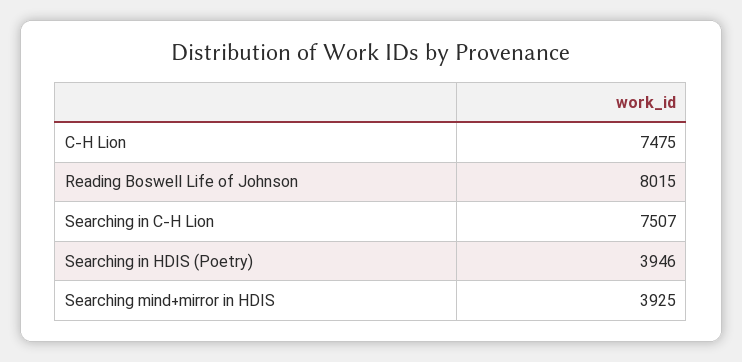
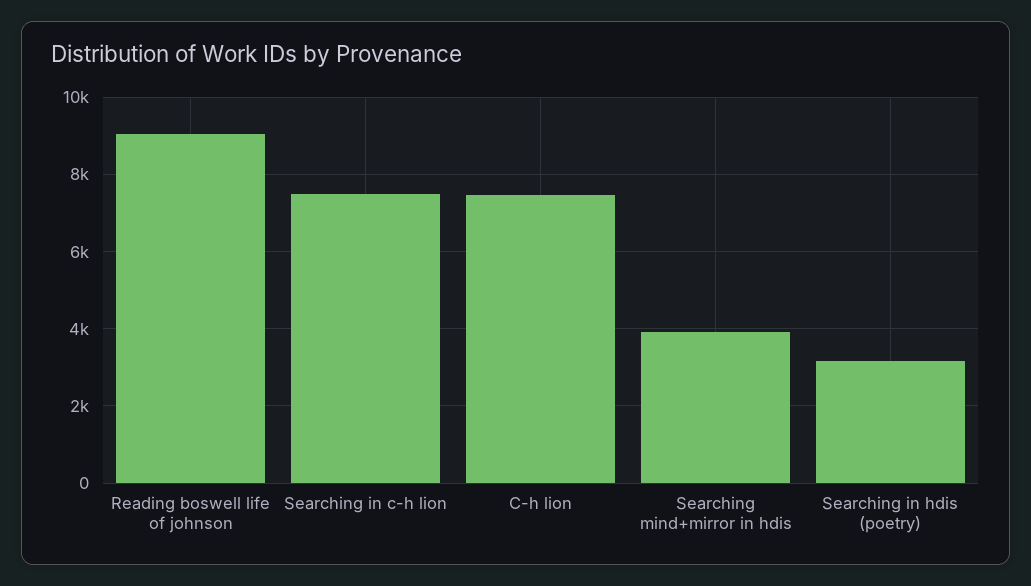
Reading Boswell Life of Johnson: 8015 -> 9000
Searching in HDIS (Poetry): 3946 -> 3200

